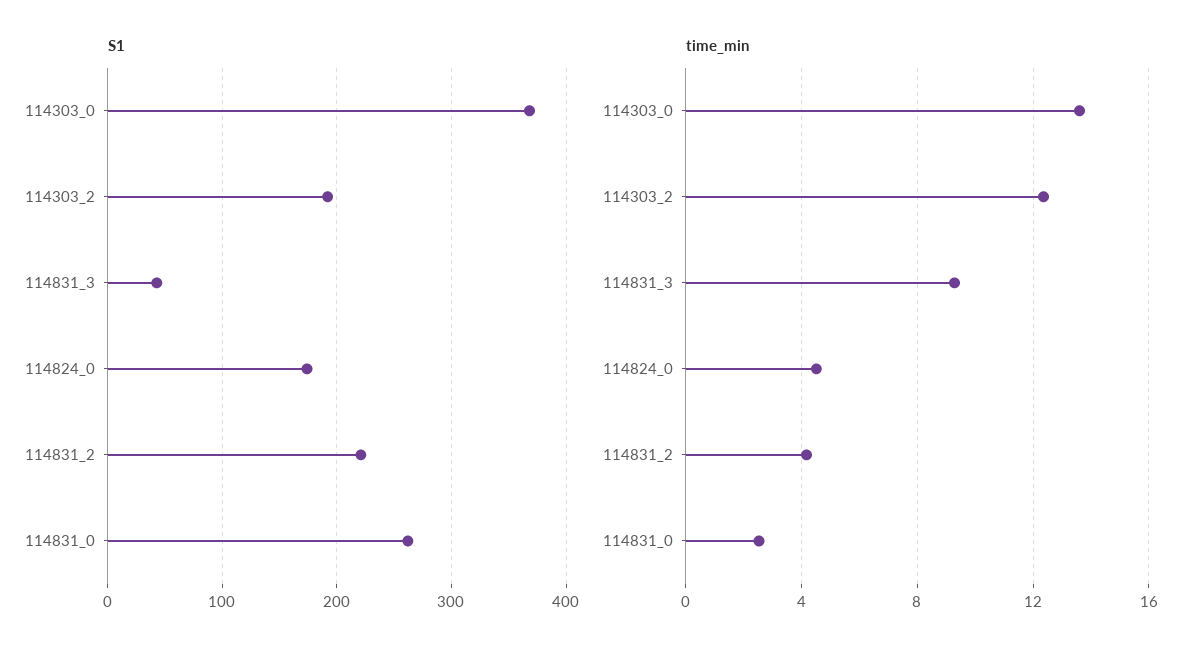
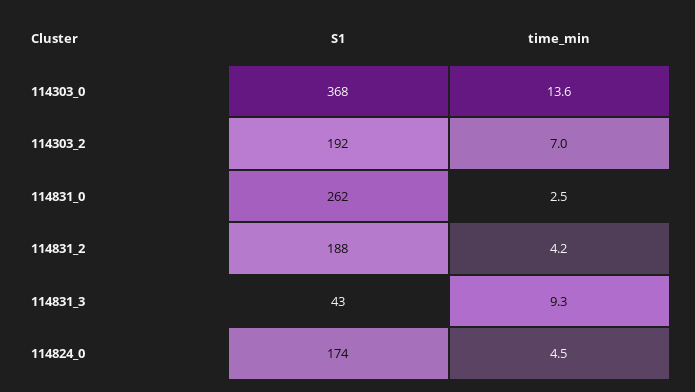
S1, 114831_2: 220 -> 188
time_min, 114303_2: 12.5 -> 7

